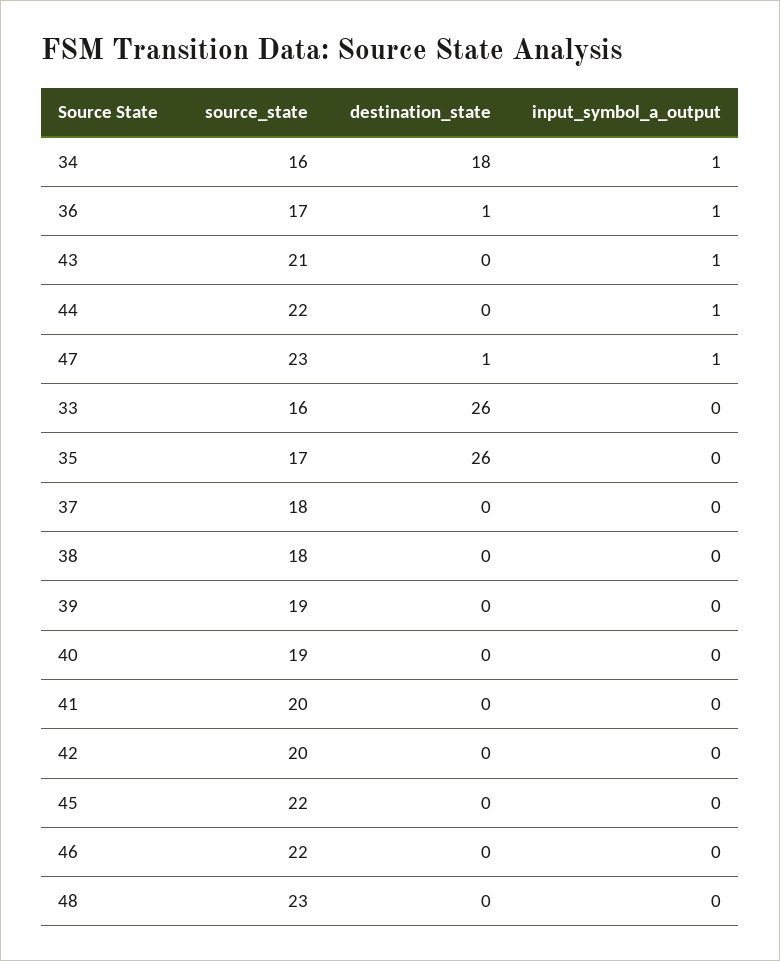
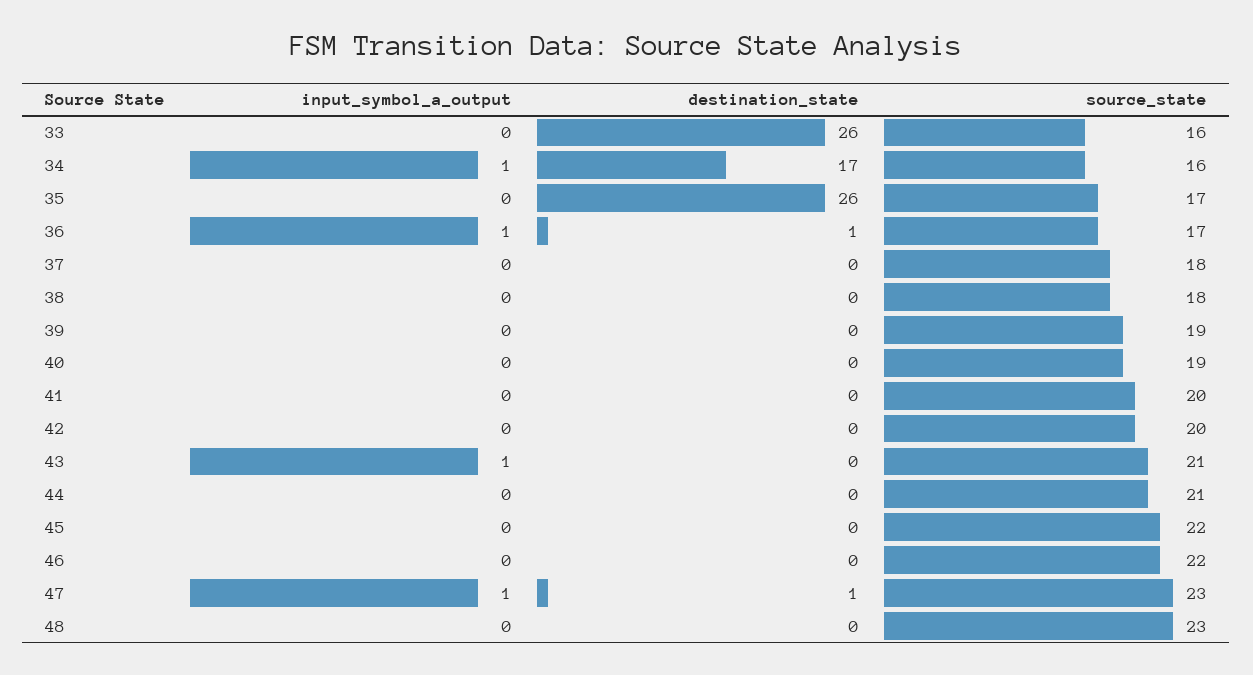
destination_state, 34: 18 -> 17
source_state, 44: 22 -> 21
input_symbol_a_output, 44: 1 -> 0

